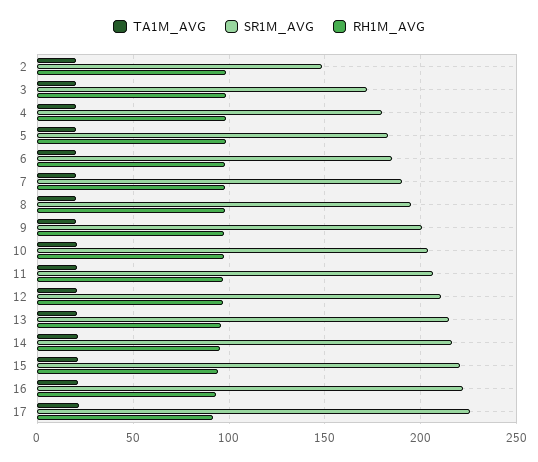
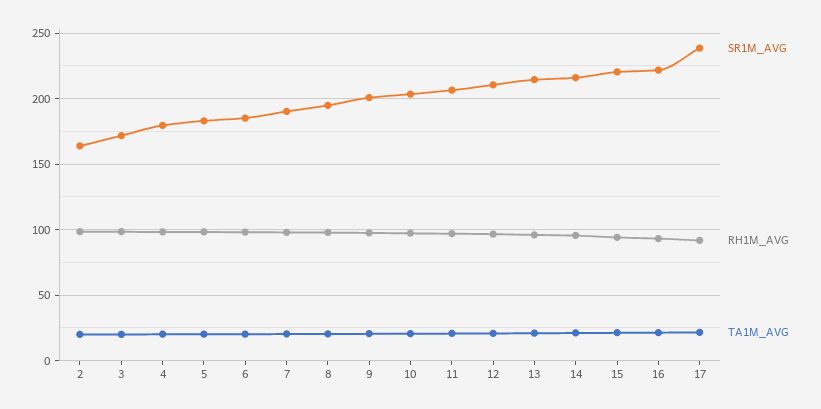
SR1M_AVG, 2: 150 -> 165
SR1M_AVG, 17: 225 -> 240

